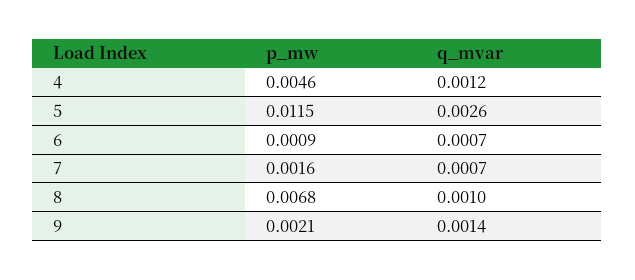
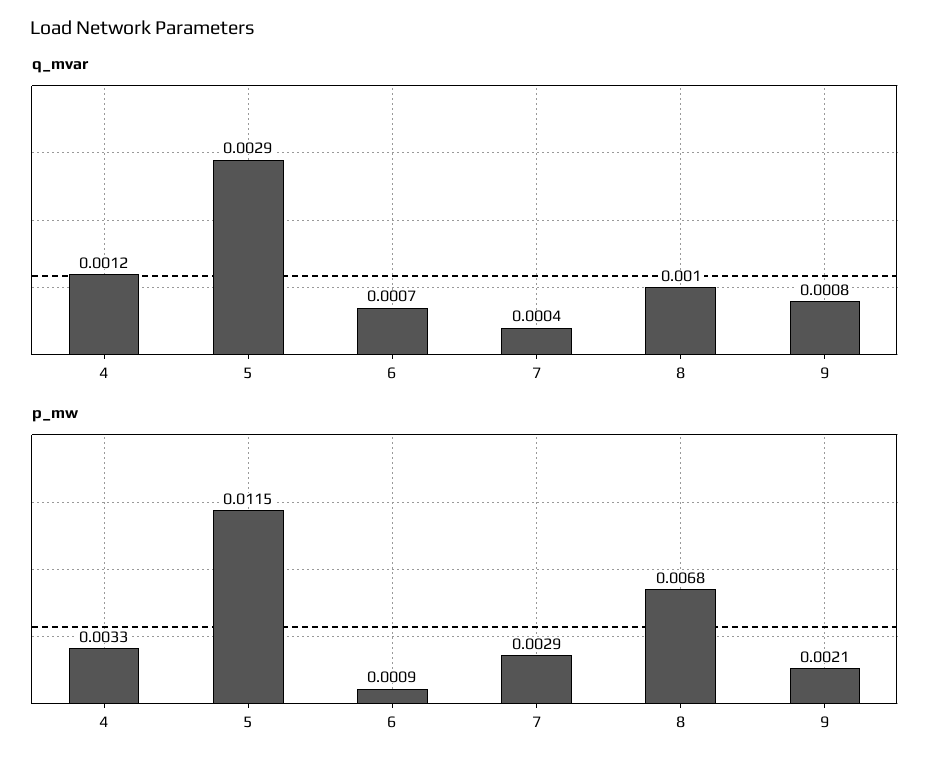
p_mw, 4: 0.0046 -> 0.0033
q_mvar, 5: 0.0026 -> 0.0029
p_mw, 7: 0.0016 -> 0.0029
q_mvar, 7: 0.0007 -> 0.0004
q_mvar, 9: 0.0014 -> 0.0008

